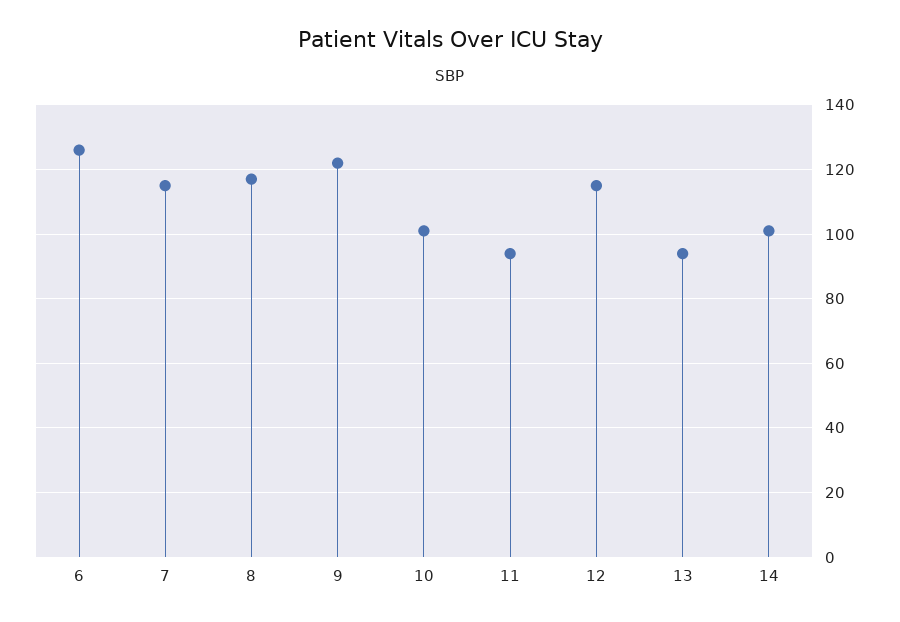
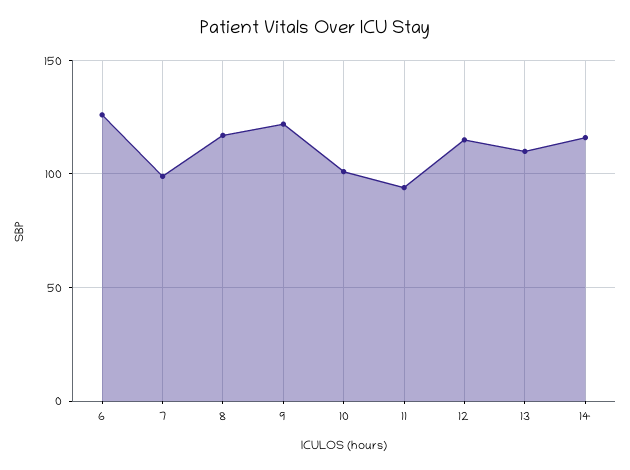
7: 115 -> 100
13: 95 -> 110
14: 100 -> 115

